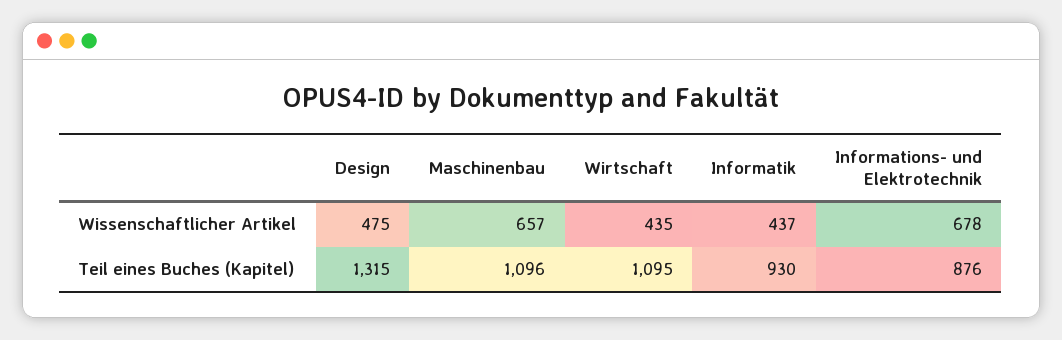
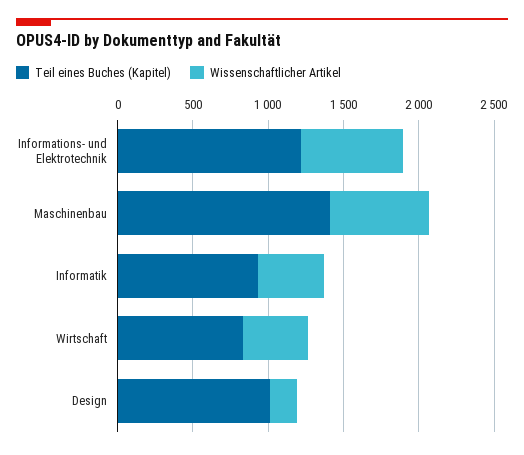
Wissenschaftlicher Artikel, Design: 475 -> 200
Teil eines Buches (Kapitel), Design: 1315 -> 1000
Teil eines Buches (Kapitel), Maschinenbau: 1096 -> 1400
Teil eines Buches (Kapitel), Wirtschaft: 1095 -> 800
Teil eines Buches (Kapitel), Informations- und Elektrotechnik: 876 -> 1200

